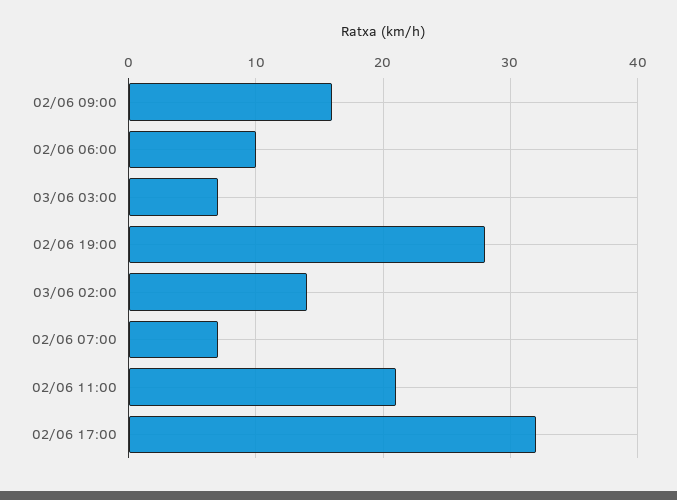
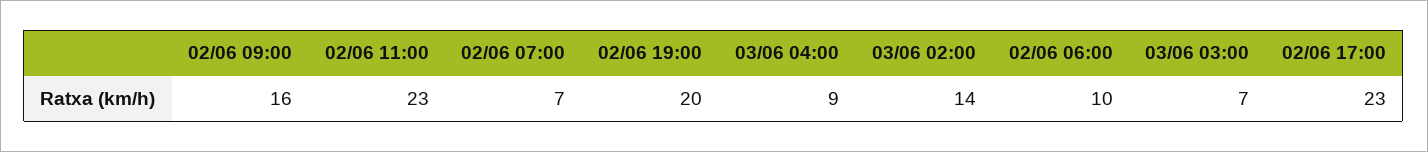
02/06 19:00: 28 -> 20
02/06 11:00: 21 -> 23
02/06 17:00: 32 -> 23
03/06 04:00: none -> 9

